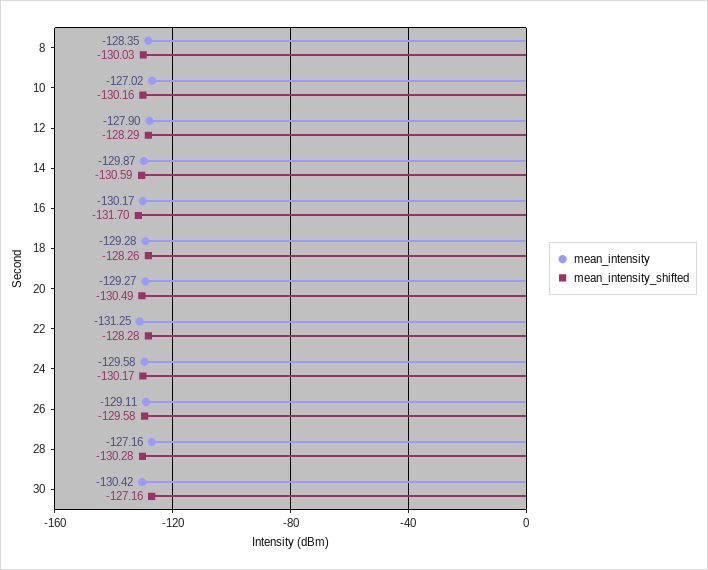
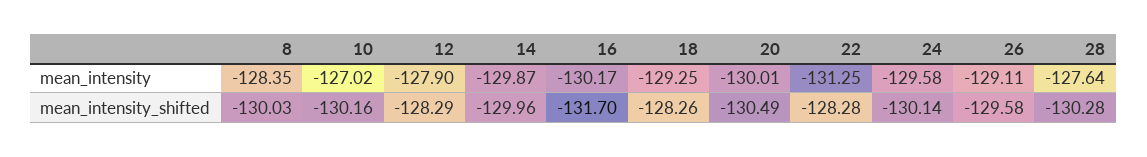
mean_intensity_shifted, 14: -130.59 -> -129.96
mean_intensity, 18: -129.28 -> -129.25
mean_intensity, 20: -129.27 -> -130.01
mean_intensity_shifted, 24: -130.17 -> -130.14
mean_intensity, 28: -127.16 -> -127.64
mean_intensity, 30: -130.42 -> none
mean_intensity_shifted, 30: -127.16 -> none

